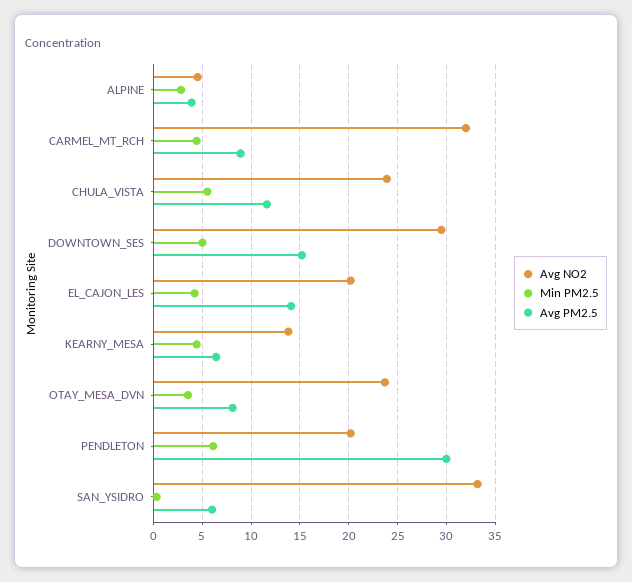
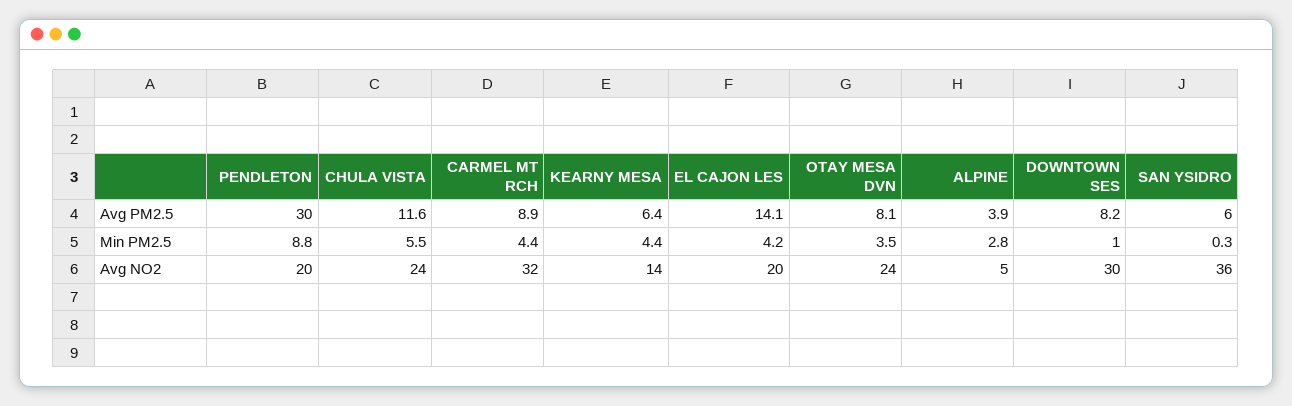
Min PM2.5, DOWNTOWN_SES: 5 -> 1
Avg PM2.5, DOWNTOWN_SES: 15 -> 8.2
Min PM2.5, PENDLETON: 6 -> 8.8
Avg NO2, SAN_YSIDRO: 33 -> 36

